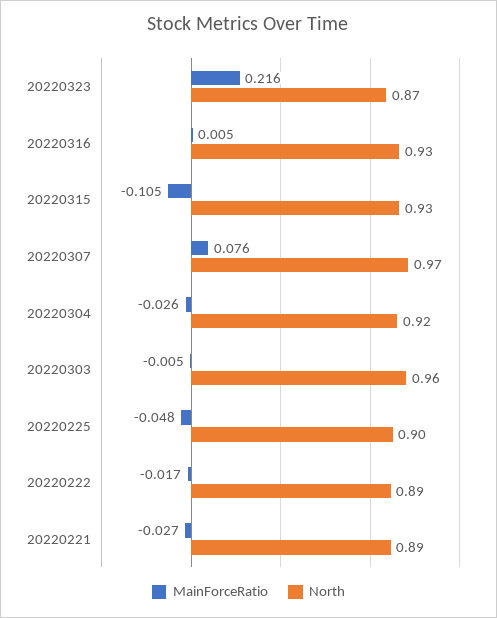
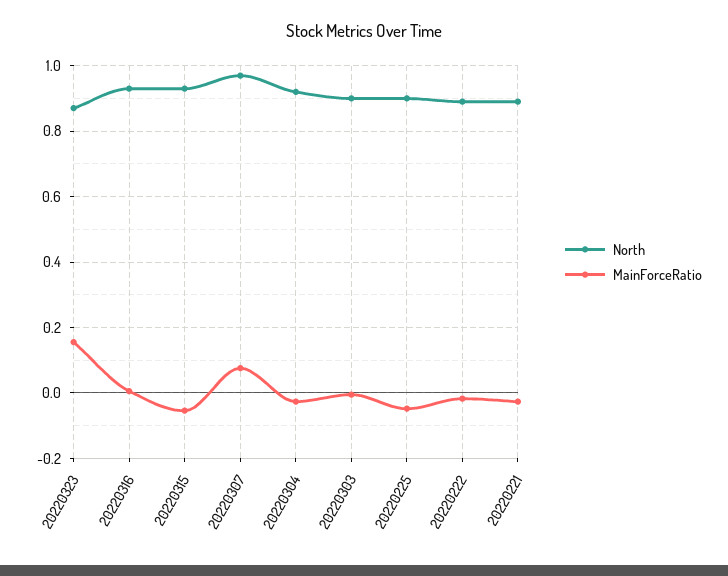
MainForceRatio, 20220323: 0.216 -> 0.16
MainForceRatio, 20220315: -0.105 -> -0.06
North, 20220303: 0.96 -> 0.9

